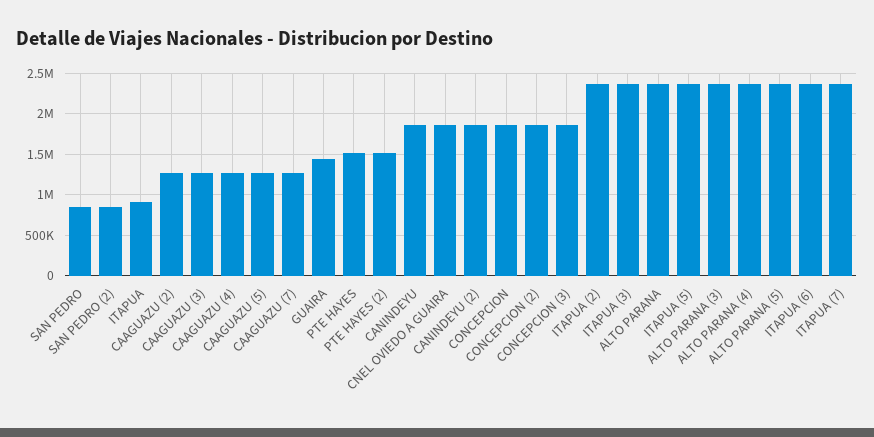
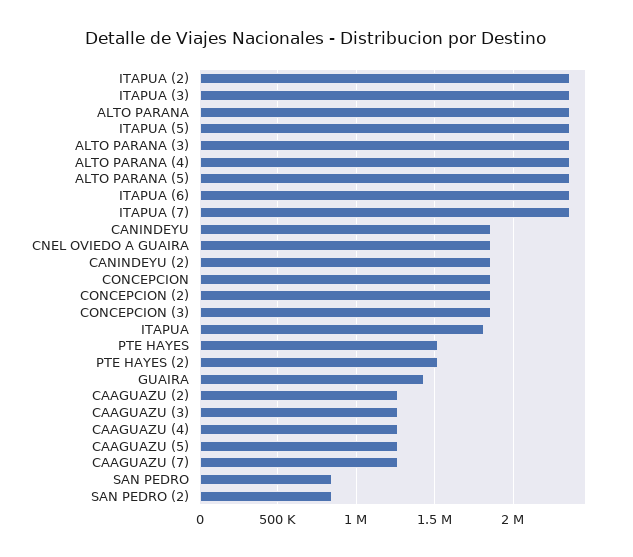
ITAPUA: 900000 -> 1800000

